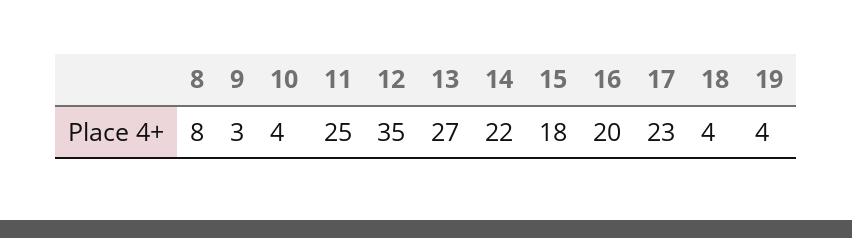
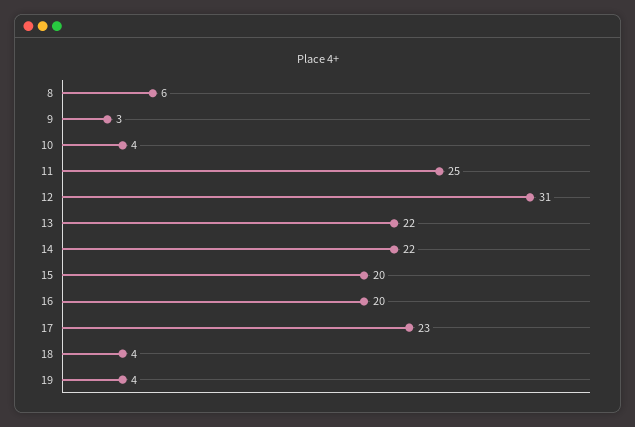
8: 8 -> 6
12: 35 -> 31
13: 27 -> 22
15: 18 -> 20

